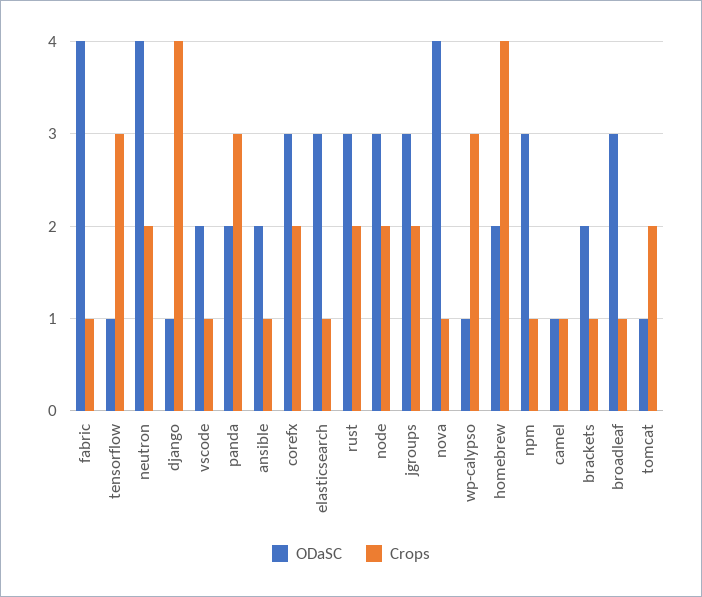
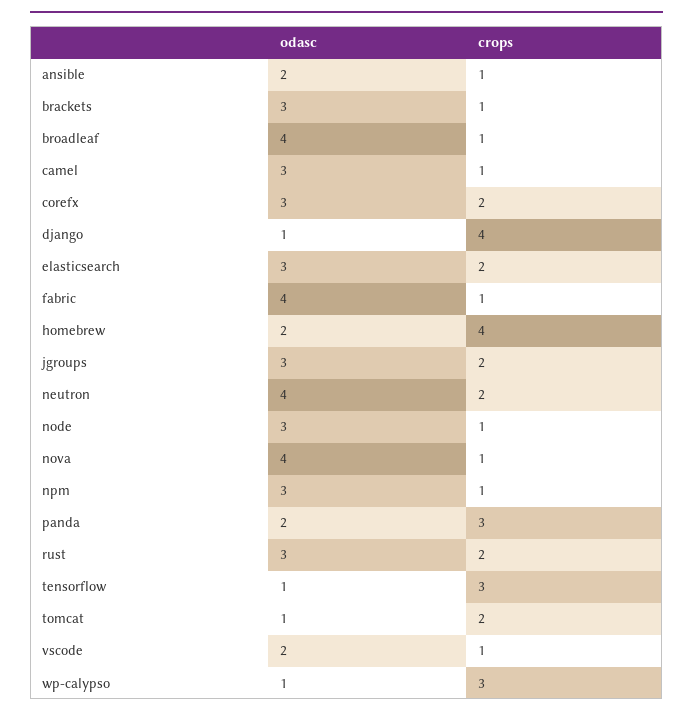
Crops, elasticsearch: 1 -> 2
Crops, node: 2 -> 1
ODaSC, camel: 1 -> 3
ODaSC, brackets: 2 -> 3
ODaSC, broadleaf: 3 -> 4

